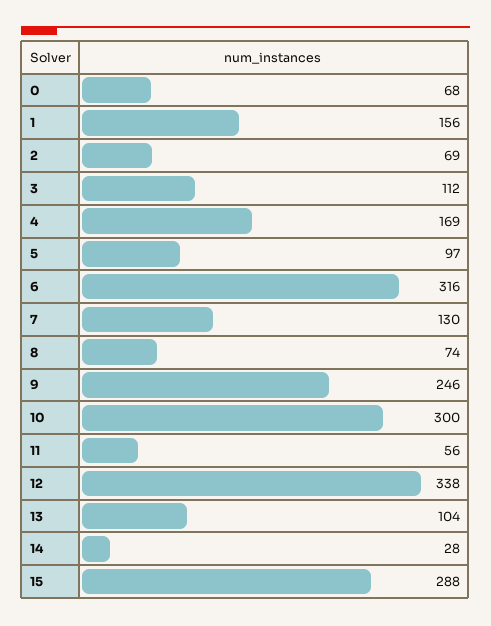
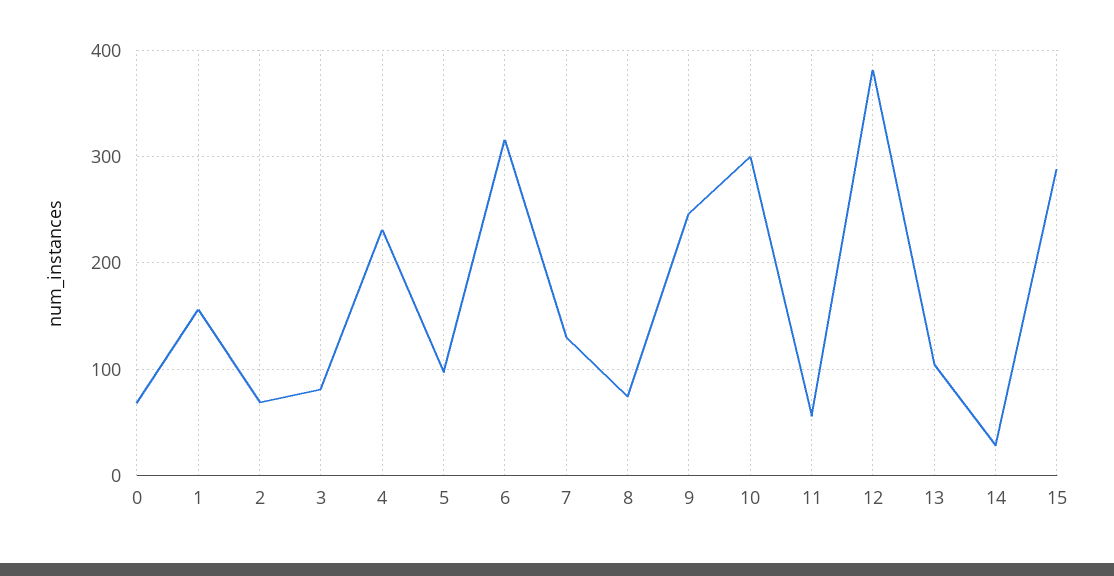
3: 112 -> 80
4: 169 -> 230
12: 338 -> 380

